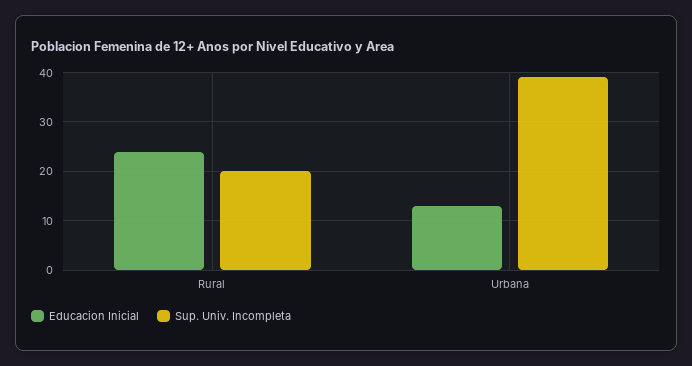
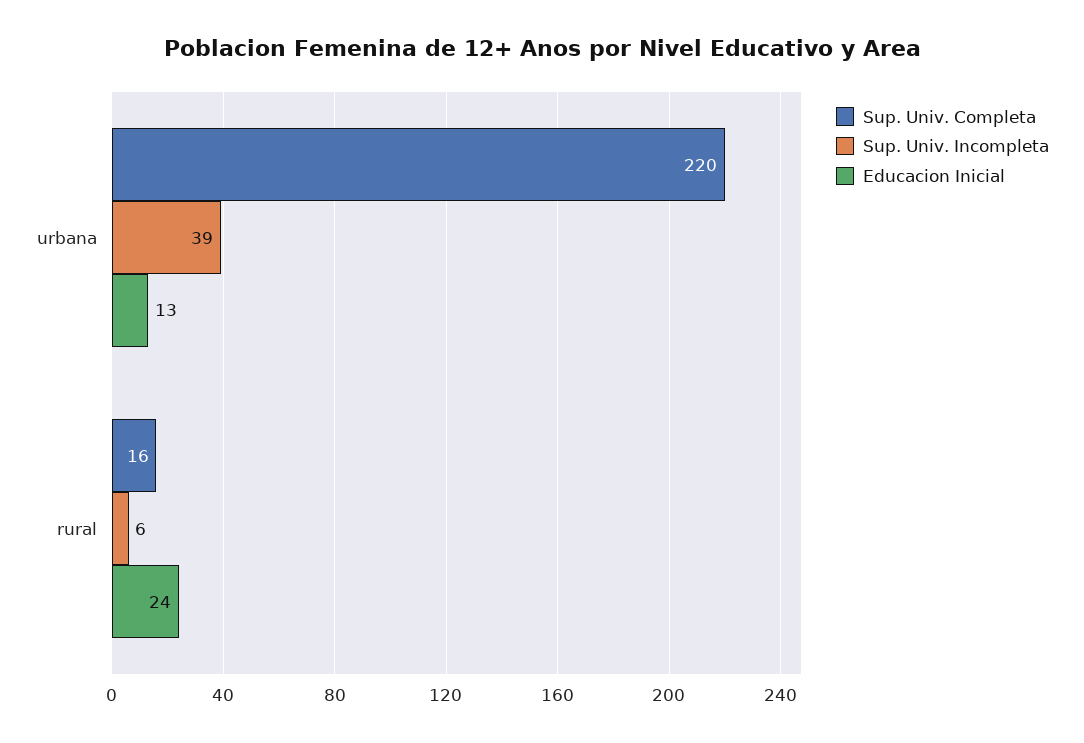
Sup. Univ. Incompleta, Rural: 20 -> 6
Sup. Univ. Completa, Urbana: none -> 220
Sup. Univ. Completa, Rural: none -> 16

